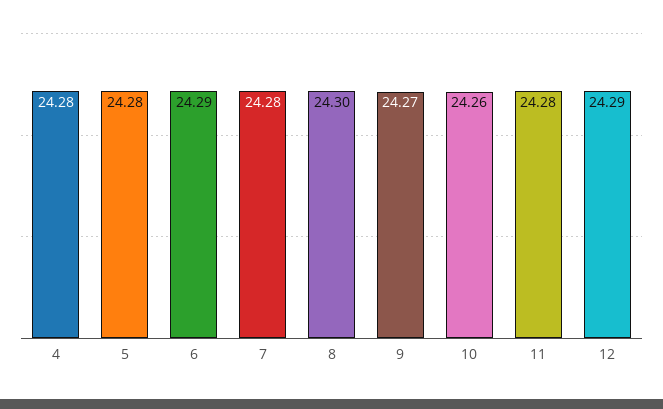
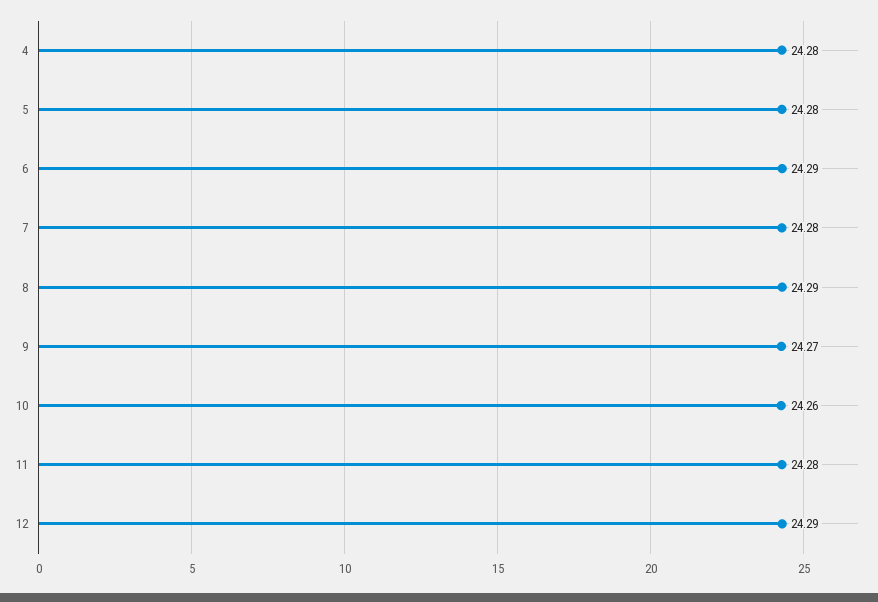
8: 24.3 -> 24.29

